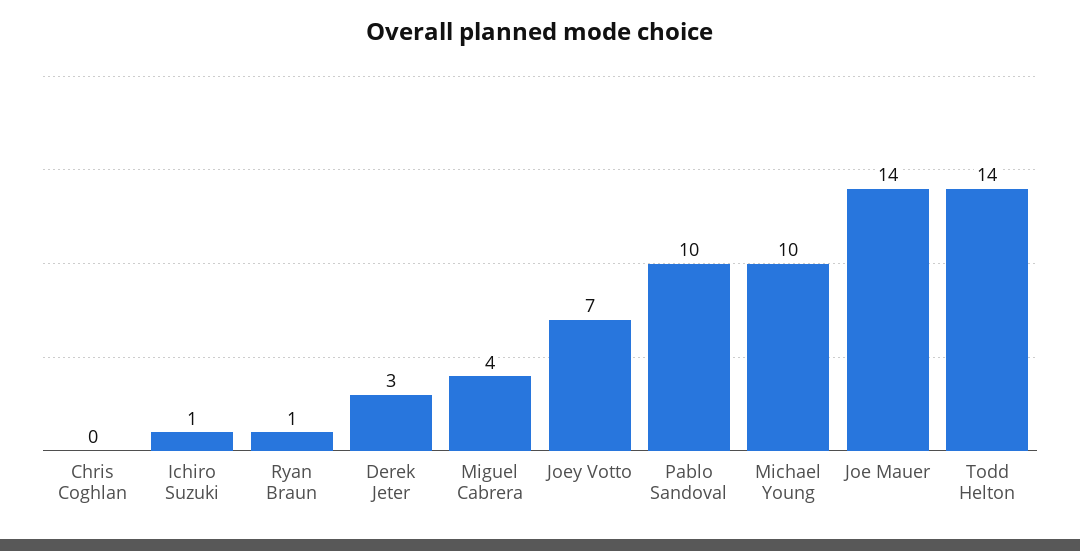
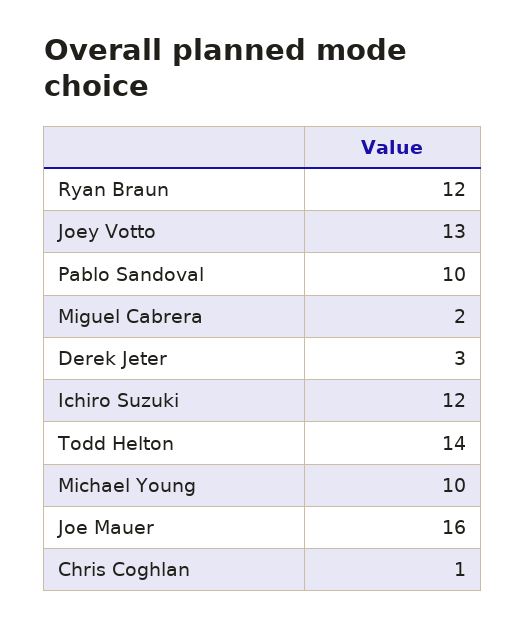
Chris Coghlan: 0 -> 1
Ichiro Suzuki: 1 -> 12
Ryan Braun: 1 -> 12
Miguel Cabrera: 4 -> 2
Joey Votto: 7 -> 13
Joe Mauer: 14 -> 16

